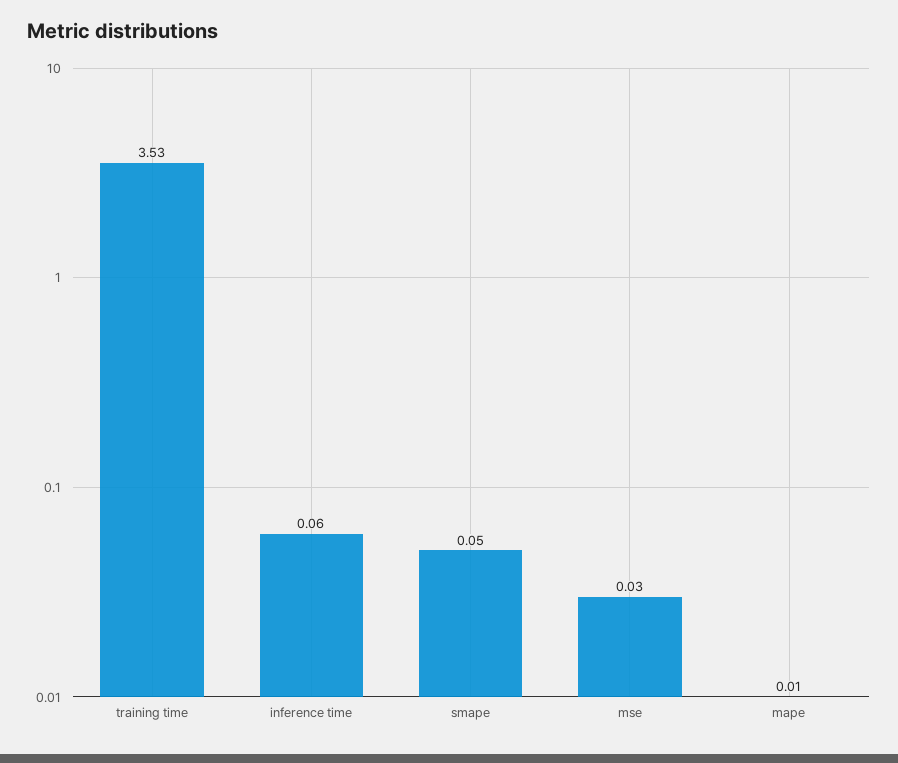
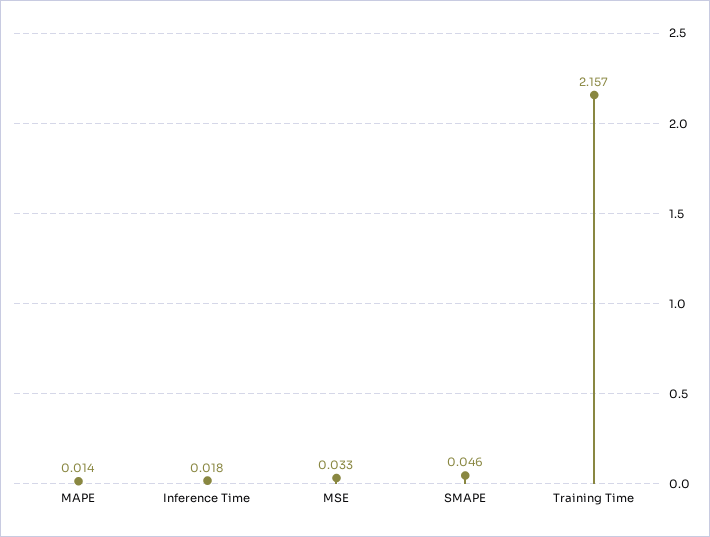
training time: 3.53 -> 2.157
inference time: 0.06 -> 0.018

